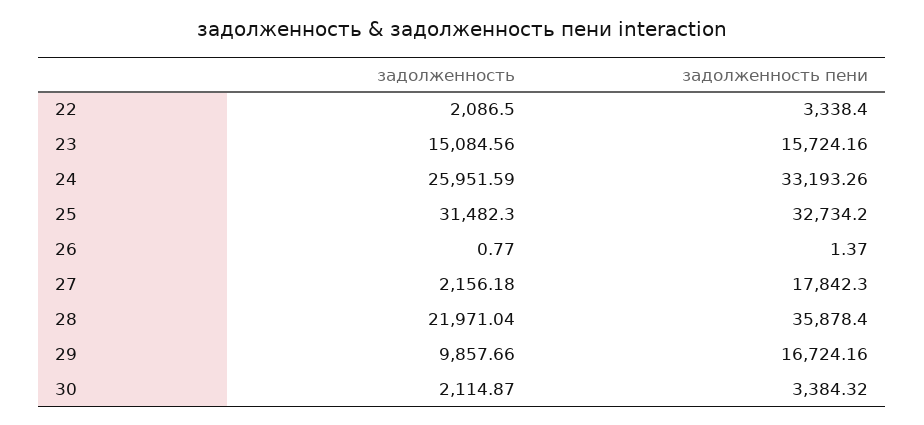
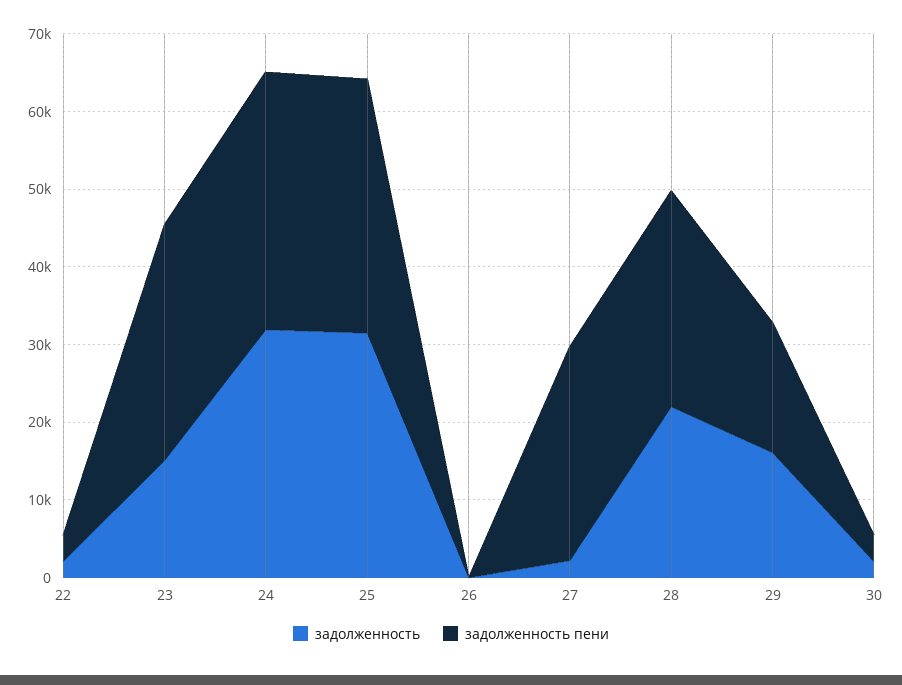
задолженность пени, 23: 15724.16 -> 30000
задолженность, 24: 25951.59 -> 32000
задолженность пени, 27: 17842.3 -> 28000
задолженность пени, 28: 35878.4 -> 28000
задолженность, 29: 9857.66 -> 16000

